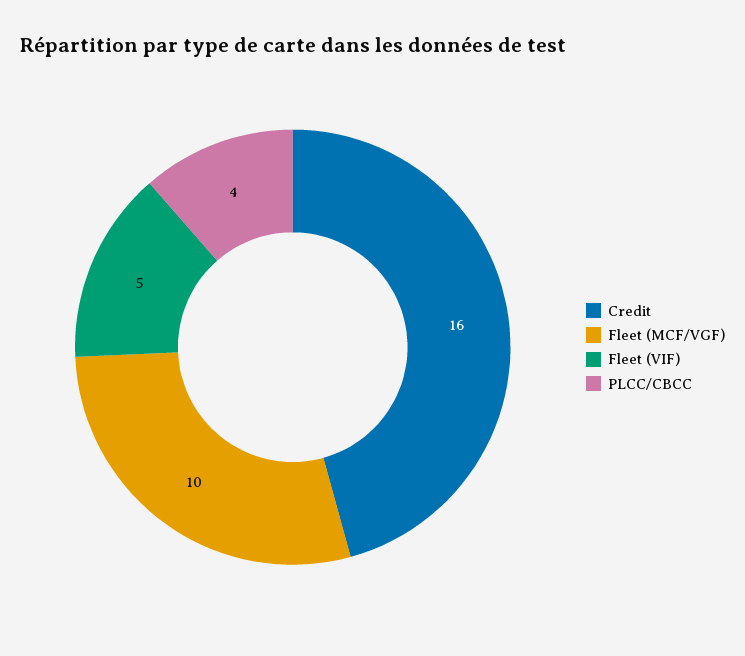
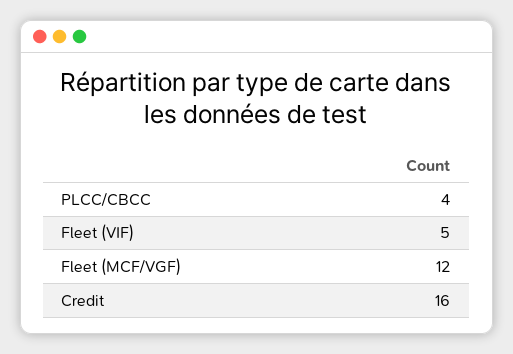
Fleet (MCF/VGF): 10 -> 12

